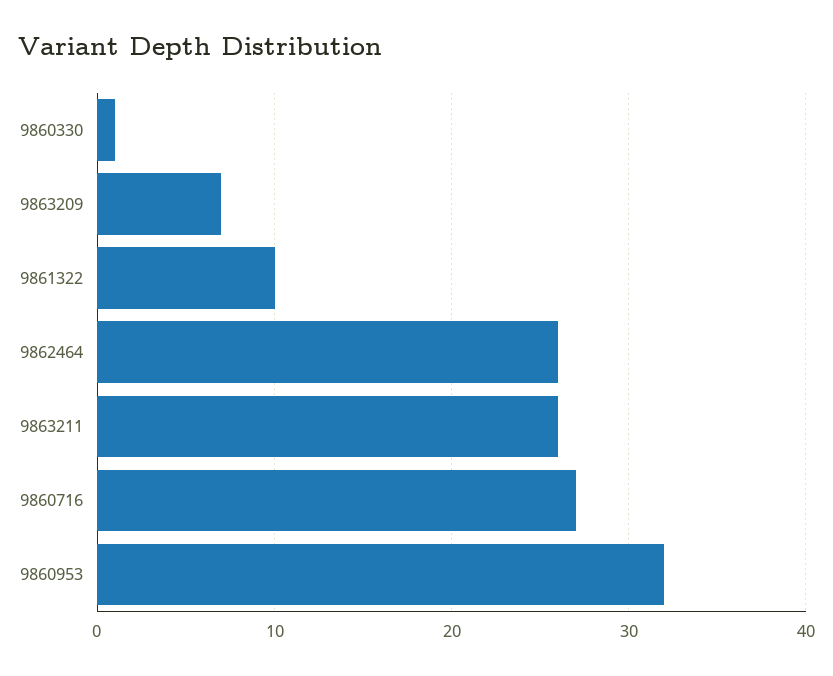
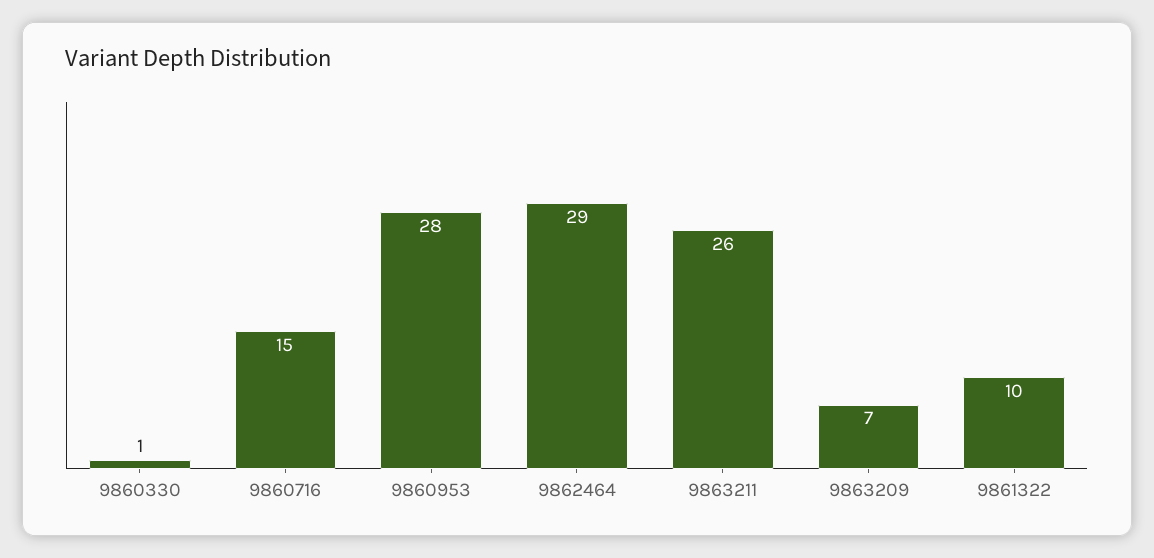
9862464: 26 -> 29
9860716: 27 -> 15
9860953: 32 -> 28

